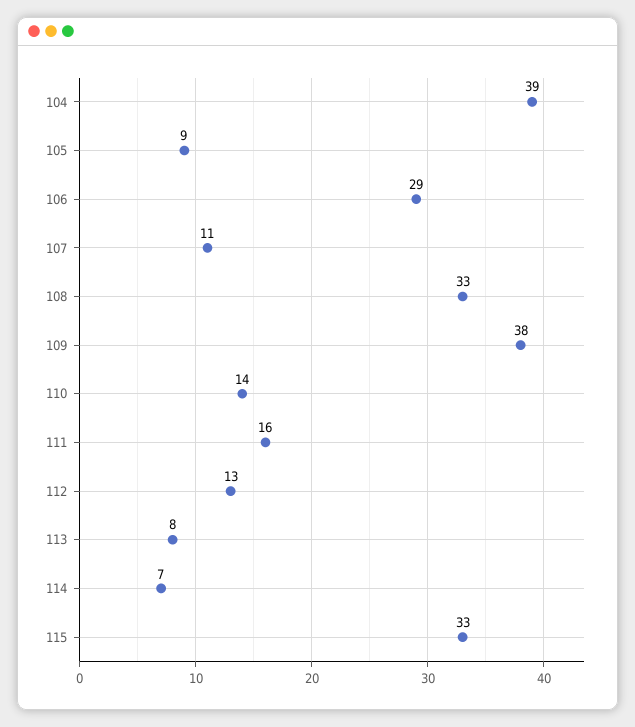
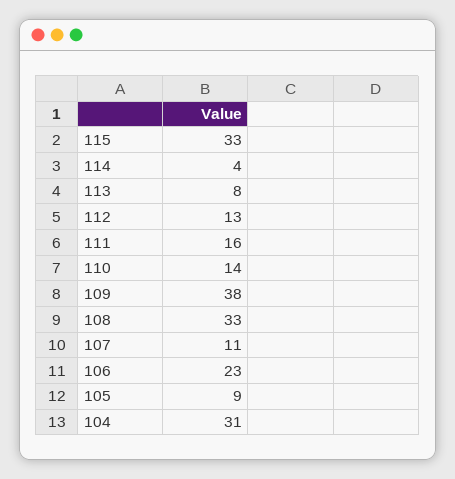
104: 39 -> 31
106: 29 -> 23
114: 7 -> 4

